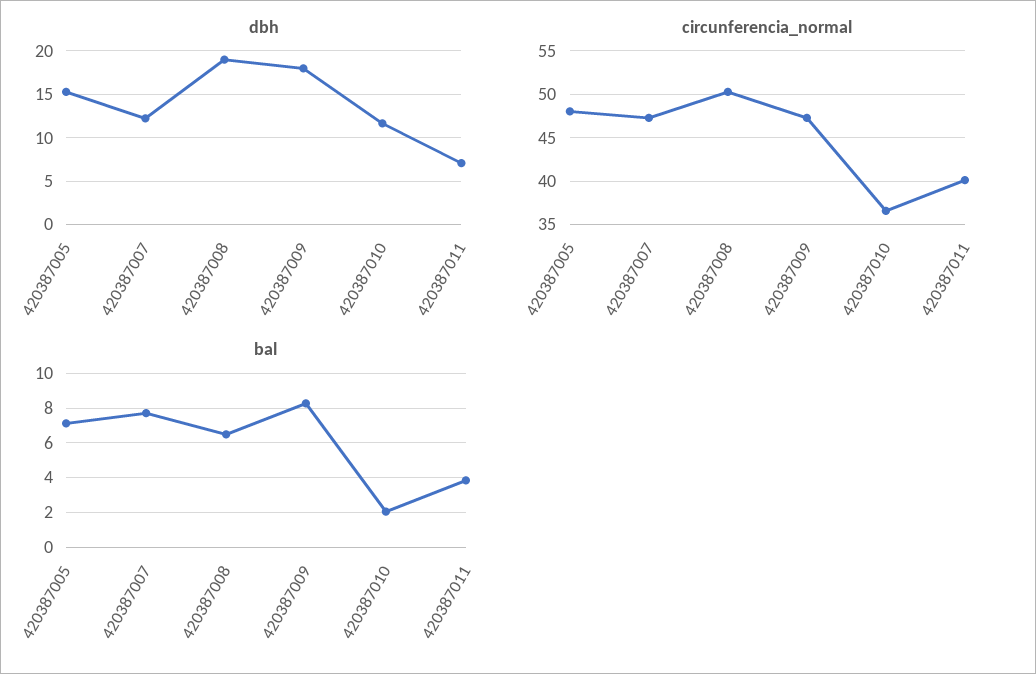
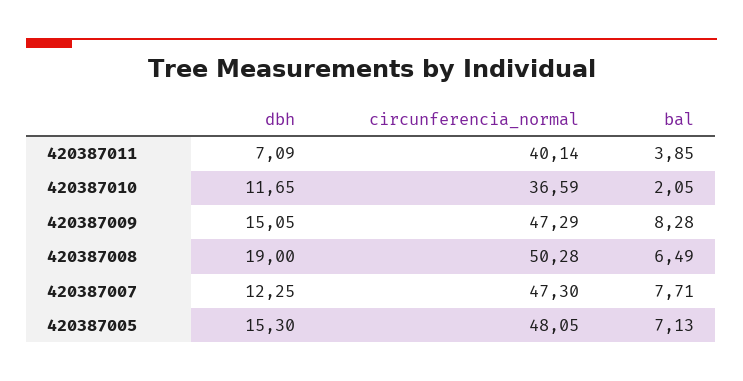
dbh, 420387009: 18 -> 15.05

